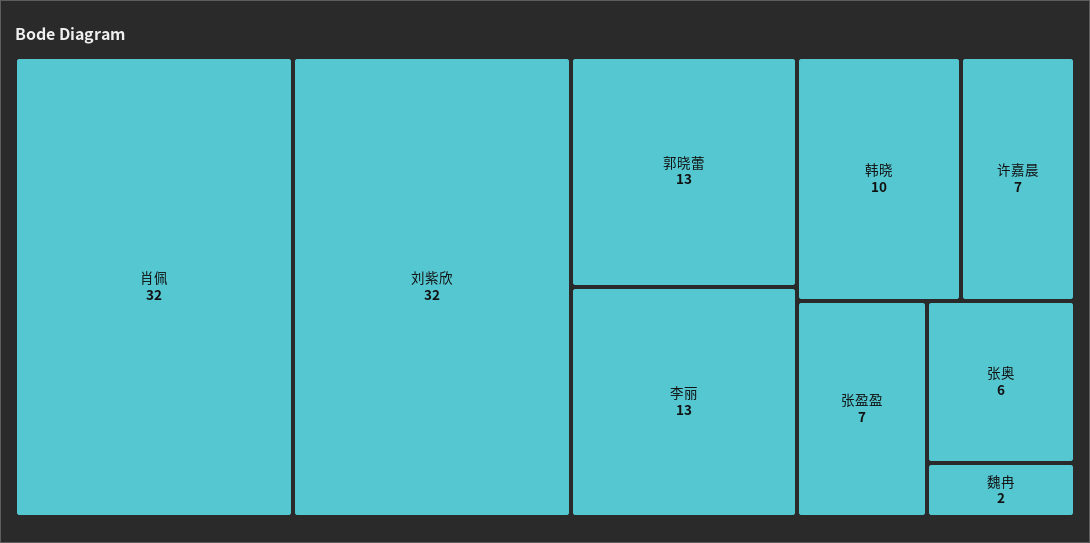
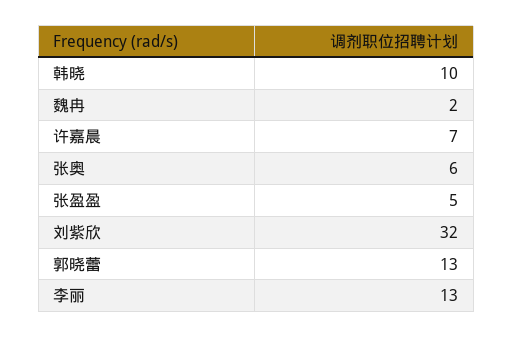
肖佩: 32 -> none
张盈盈: 7 -> 5

